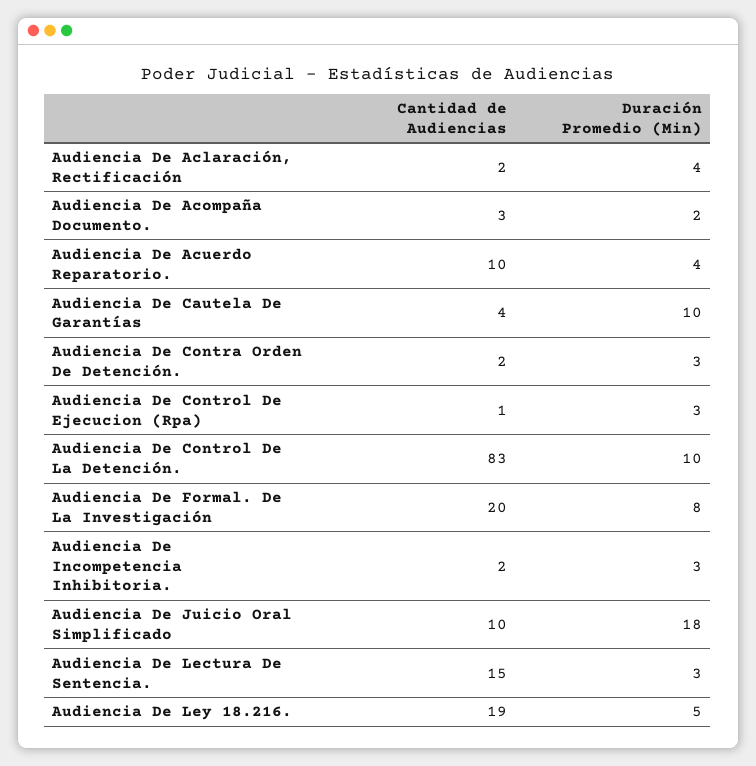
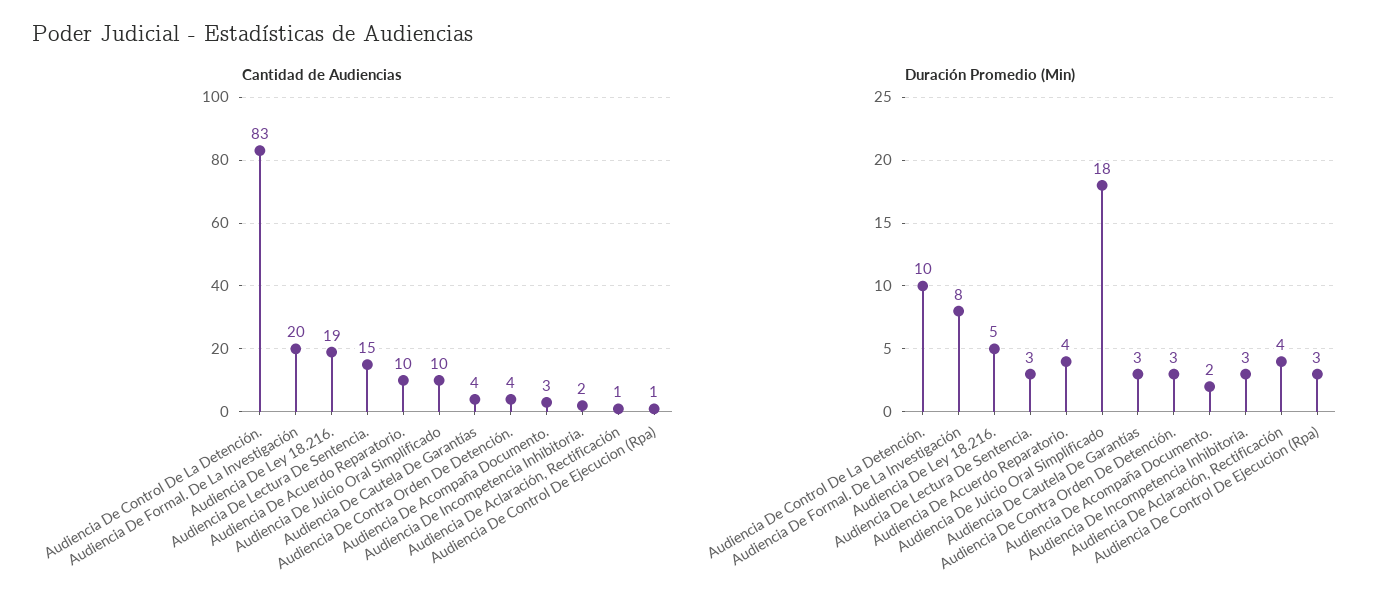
Cantidad de Audiencias, Audiencia De Aclaración, Rectificación: 2 -> 1
Duración Promedio (Min), Audiencia De Cautela De Garantías: 10 -> 3
Cantidad de Audiencias, Audiencia De Contra Orden De Detención.: 2 -> 4

